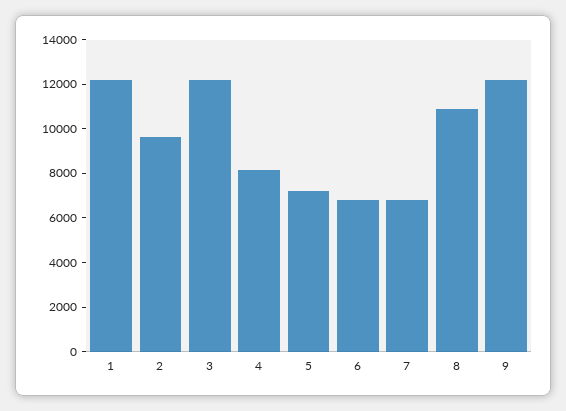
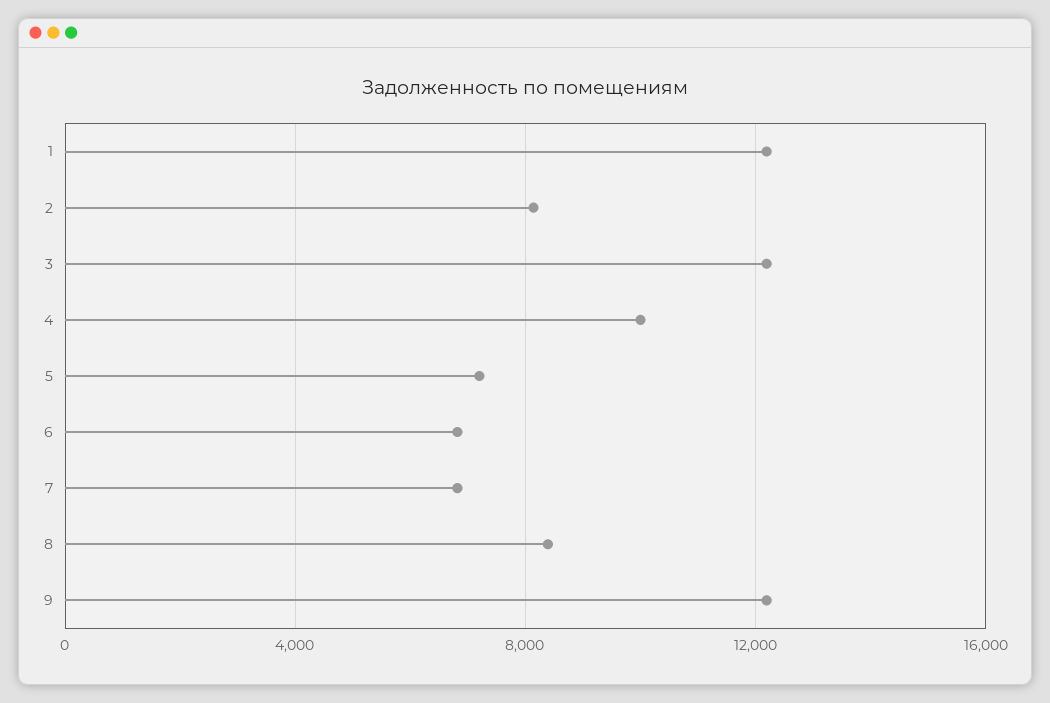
2: 9500 -> 8000
4: 8000 -> 10000
8: 11000 -> 8500

